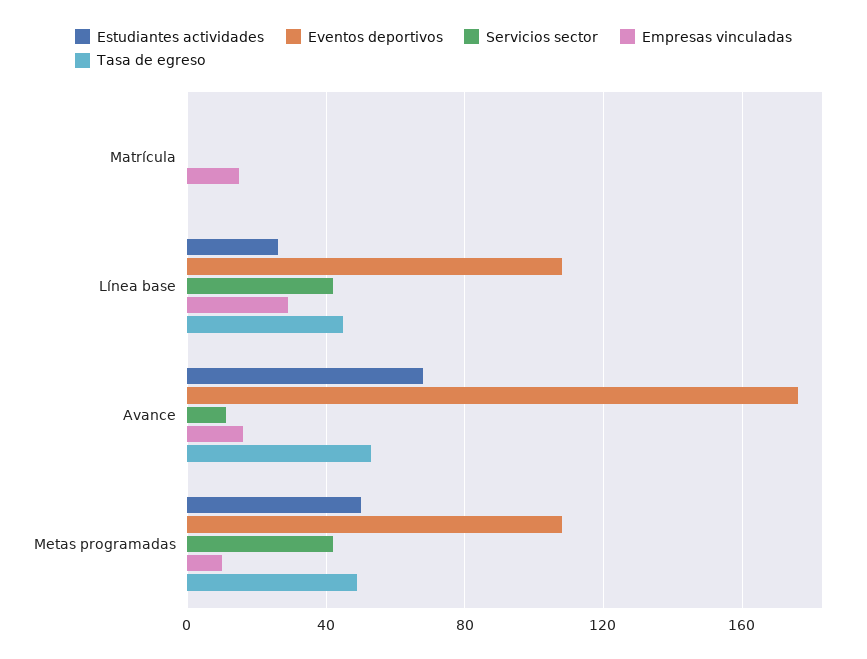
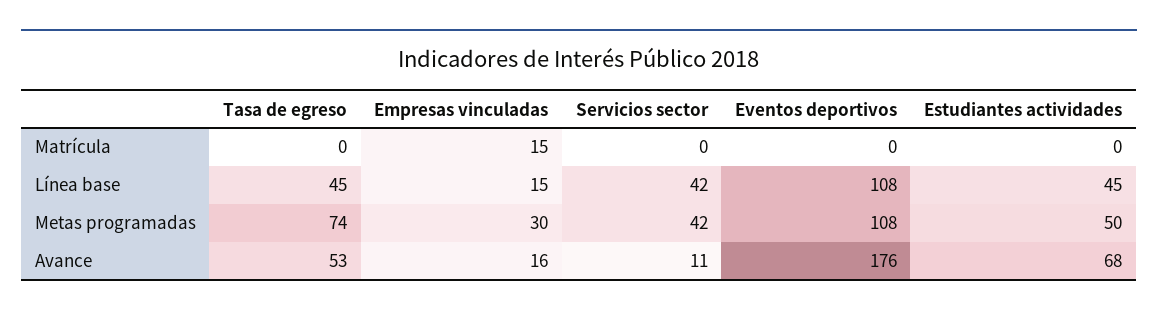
Estudiantes actividades, Línea base: 25 -> 45
Empresas vinculadas, Línea base: 30 -> 15
Empresas vinculadas, Metas programadas: 10 -> 30
Tasa de egreso, Metas programadas: 50 -> 74

